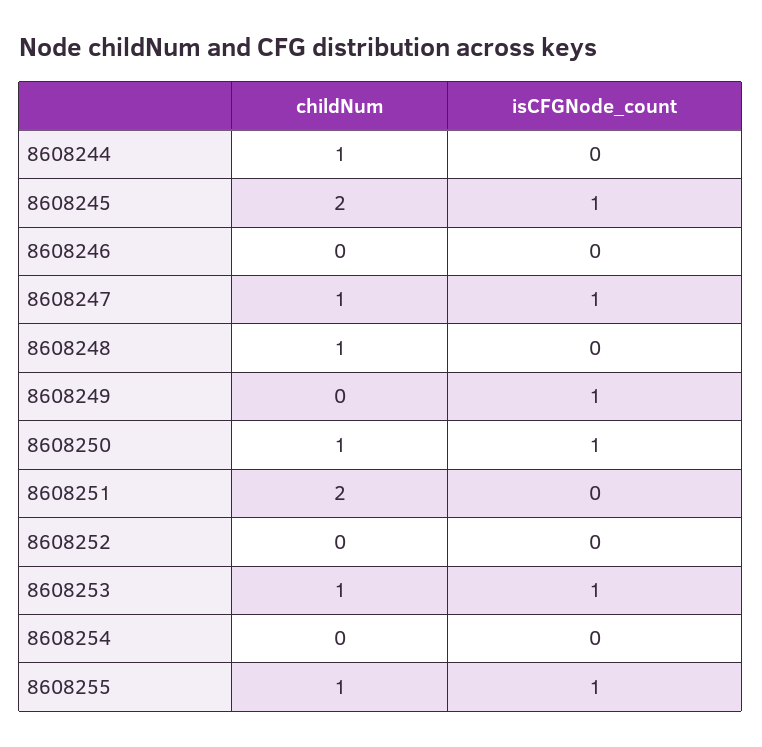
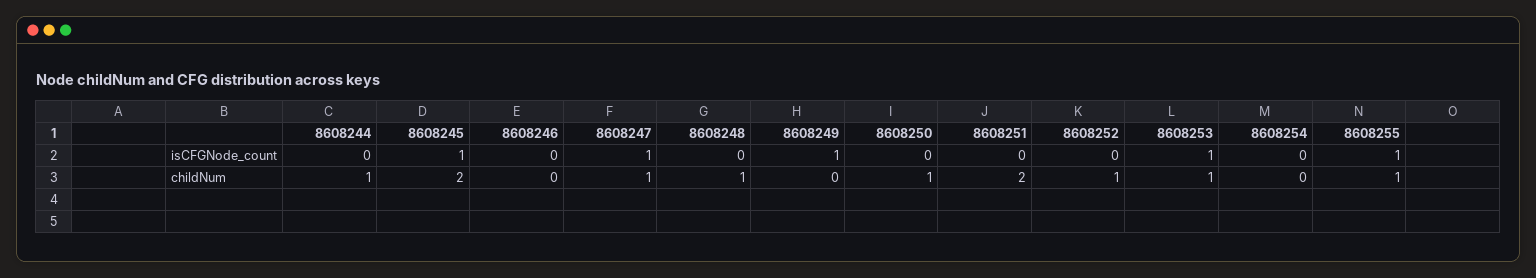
isCFGNode_count, 8608250: 1 -> 0
childNum, 8608252: 0 -> 1

